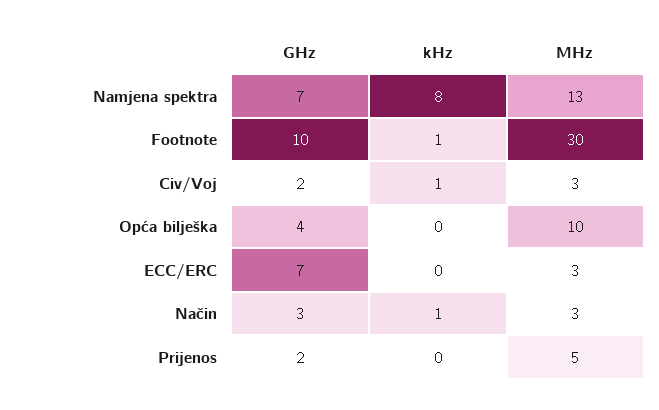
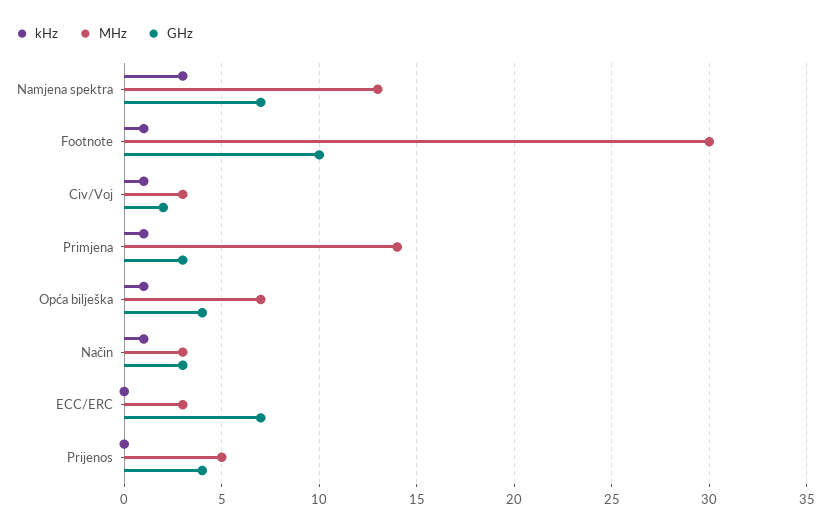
kHz, Namjena spektra: 8 -> 3
kHz, Opća bilješka: 0 -> 1
MHz, Opća bilješka: 10 -> 7
GHz, Prijenos: 2 -> 4
kHz, Primjena: none -> 1
MHz, Primjena: none -> 14
GHz, Primjena: none -> 3

